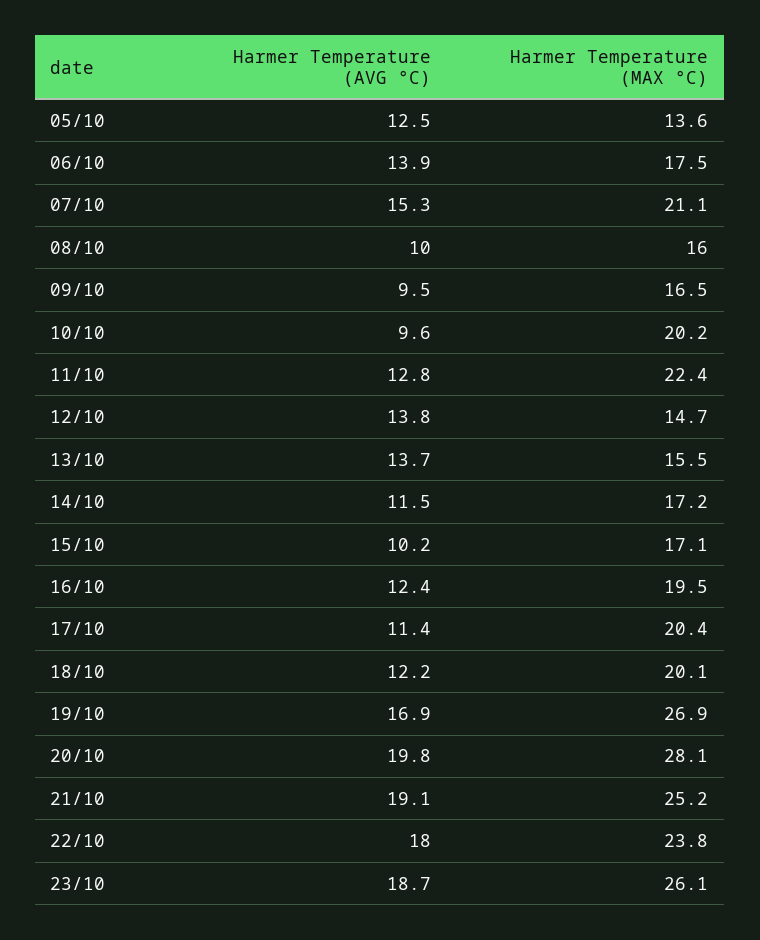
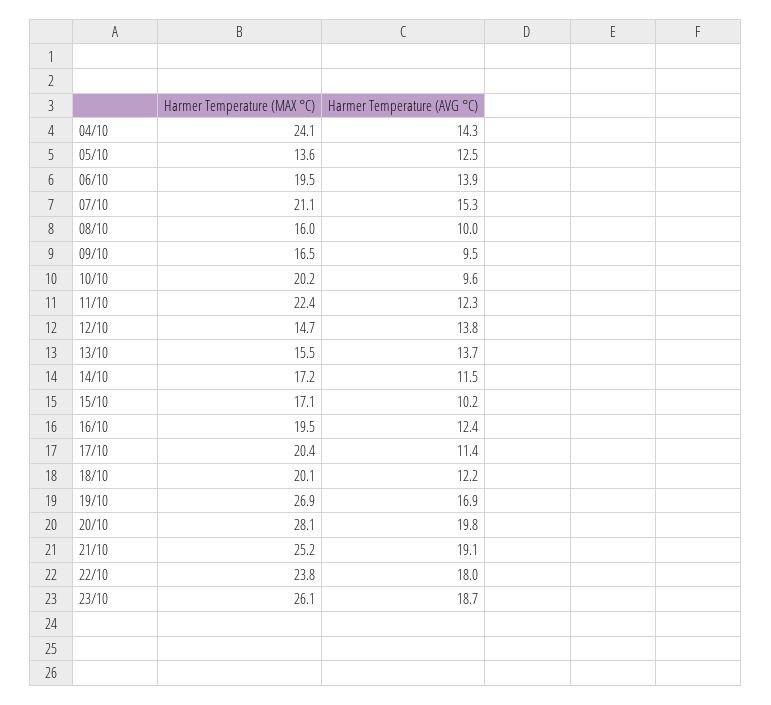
Harmer Temperature (MAX °C), 06/10: 17.5 -> 19.5
Harmer Temperature (AVG °C), 11/10: 12.8 -> 12.3
Harmer Temperature (MAX °C), 04/10: none -> 24.1
Harmer Temperature (AVG °C), 04/10: none -> 14.3

